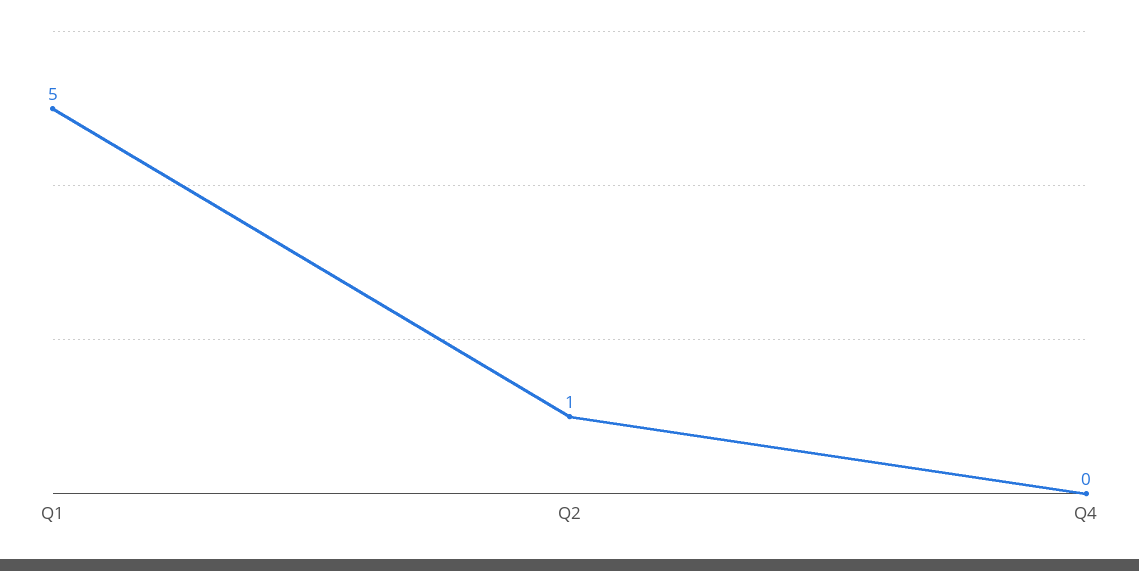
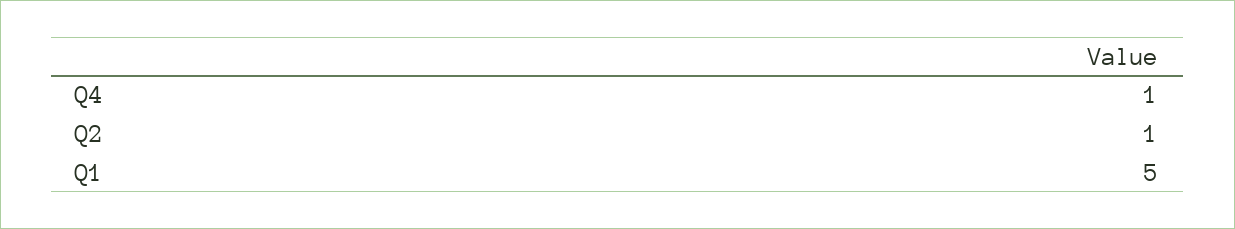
Q4: 0 -> 1

